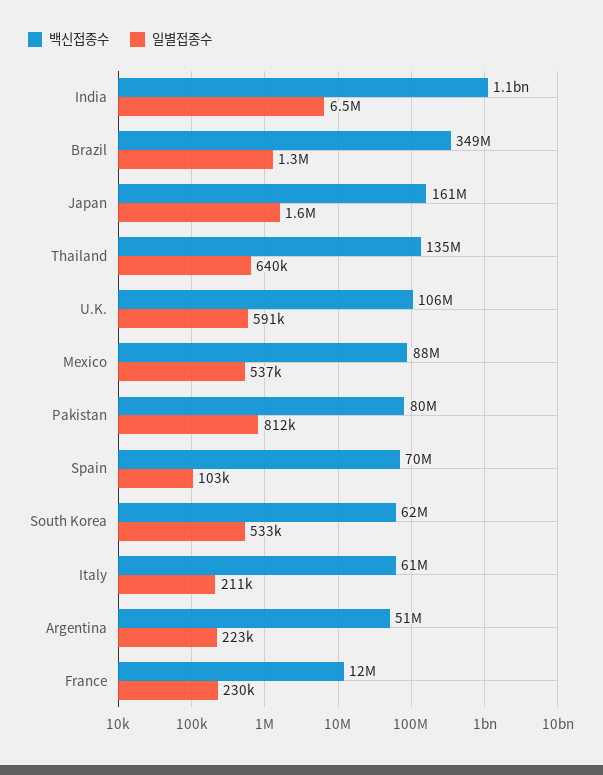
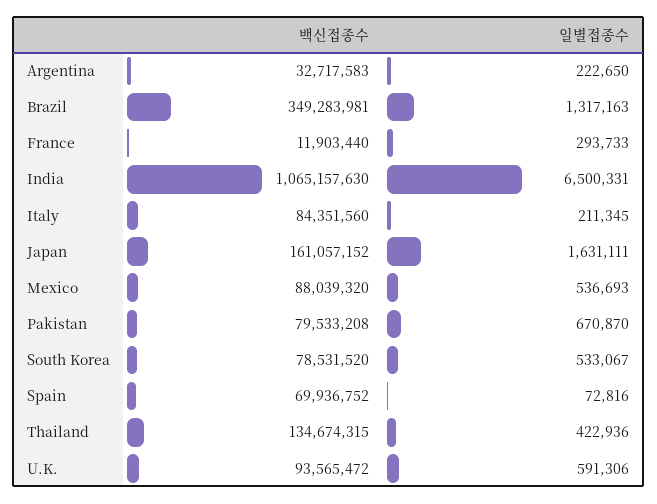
일별접종수, Thailand: 640000 -> 422936
백신접종수, U.K.: 106000000 -> 93565472
일별접종수, Pakistan: 812000 -> 670870
일별접종수, Spain: 103000 -> 72816
백신접종수, South Korea: 62000000 -> 78531520
백신접종수, Italy: 61000000 -> 84351560
백신접종수, Argentina: 51000000 -> 32717583
일별접종수, France: 230000 -> 293733

